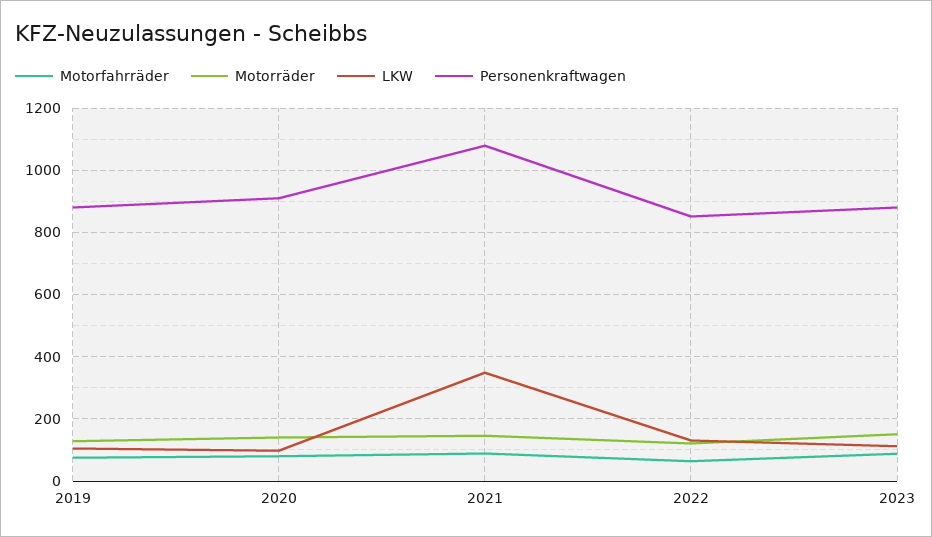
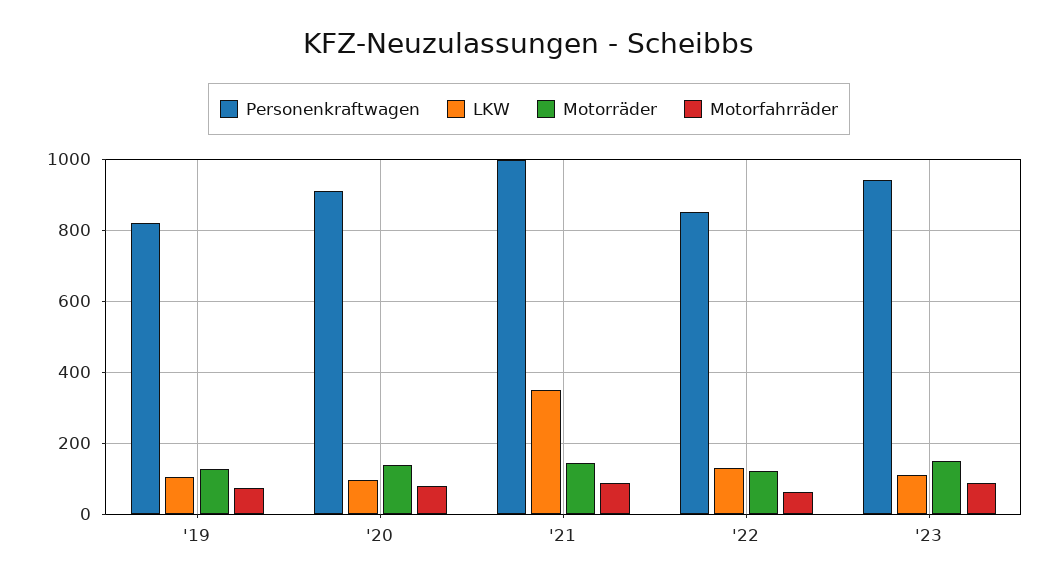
Personenkraftwagen, 2019: 880 -> 820
Personenkraftwagen, 2021: 1080 -> 1000
Personenkraftwagen, 2023: 880 -> 940

